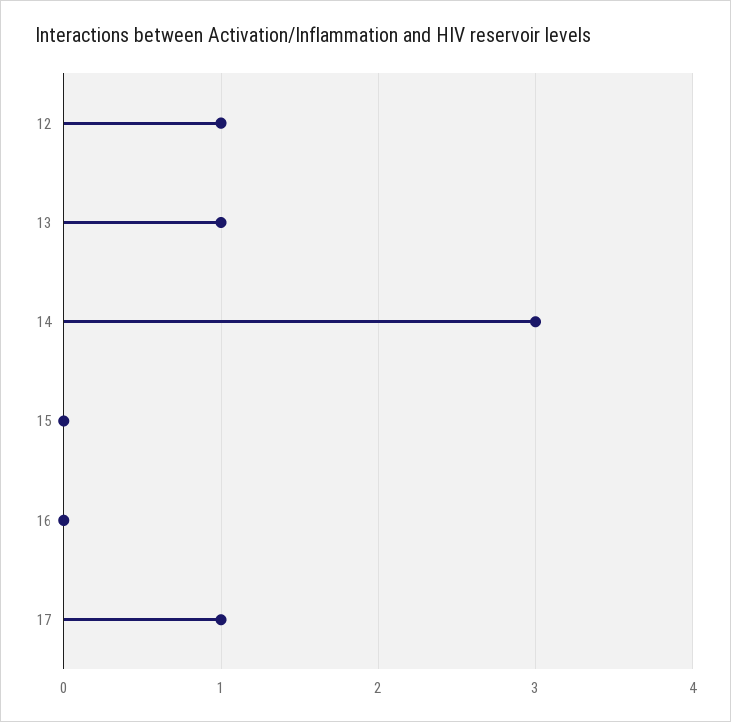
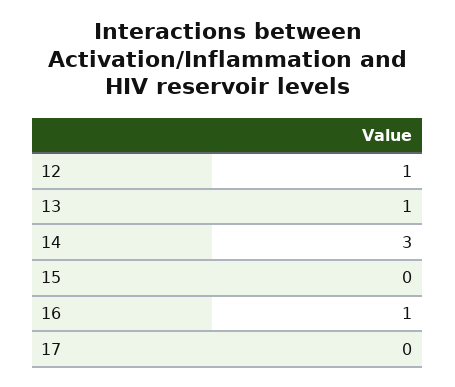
16: 0 -> 1
17: 1 -> 0

